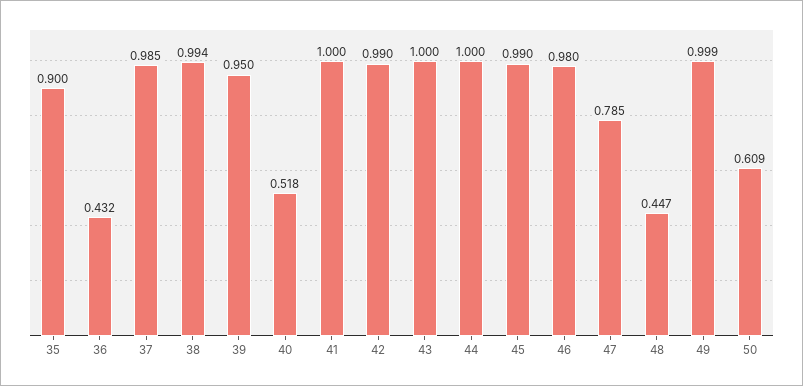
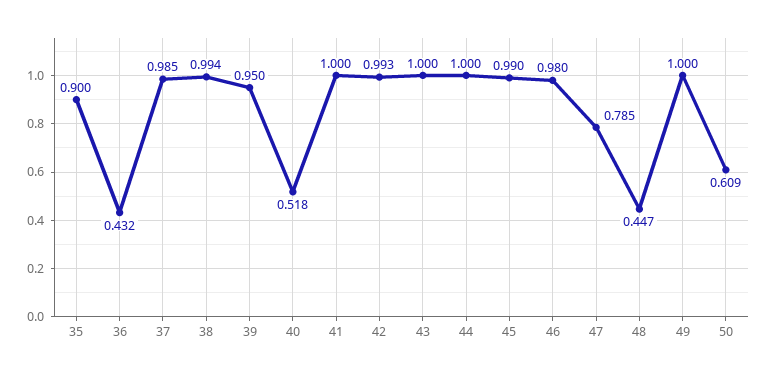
42: 0.99 -> 0.993
49: 0.999 -> 1

